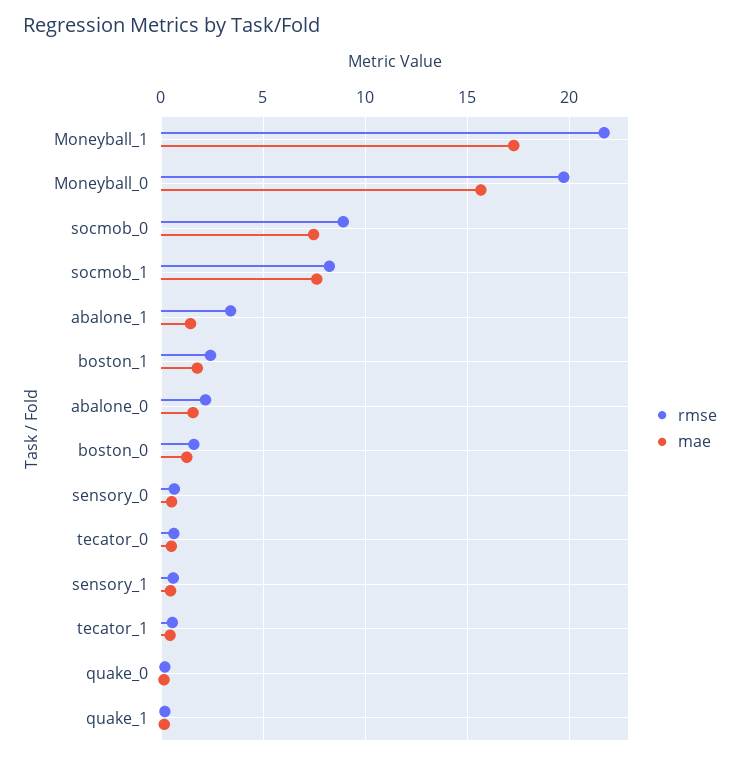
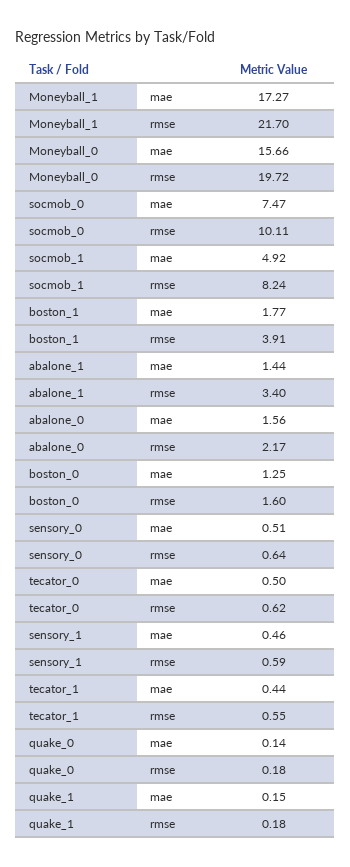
rmse, socmob_0: 9 -> 10.11
mae, socmob_1: 7.5 -> 4.92
rmse, boston_1: 2.5 -> 3.91

